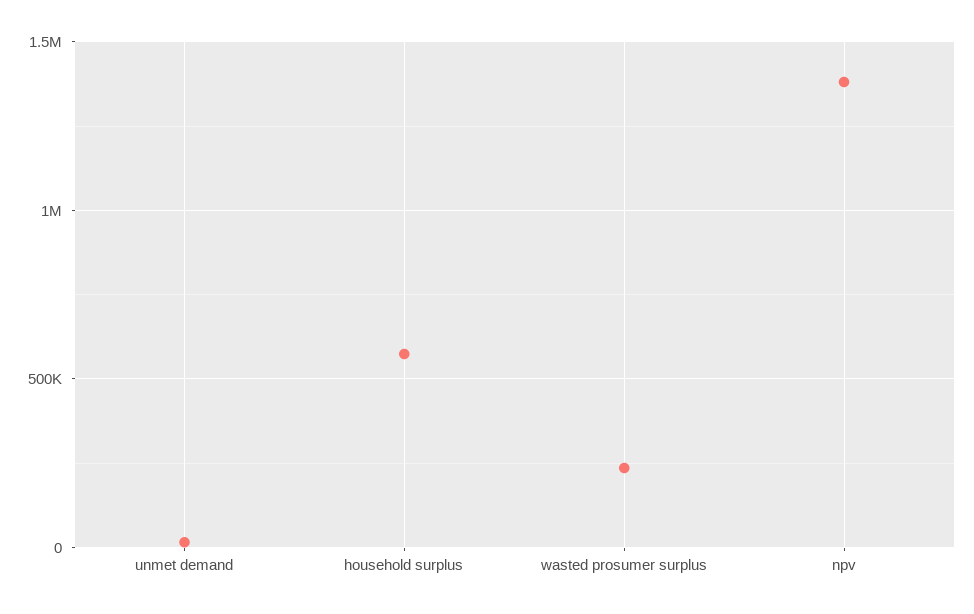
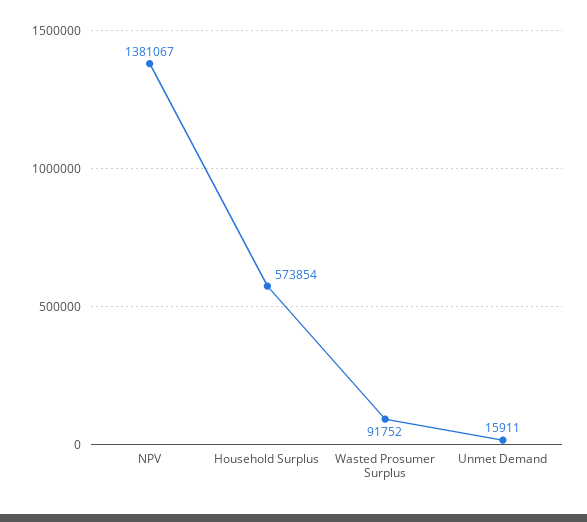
wasted prosumer surplus: 250000 -> 91752

